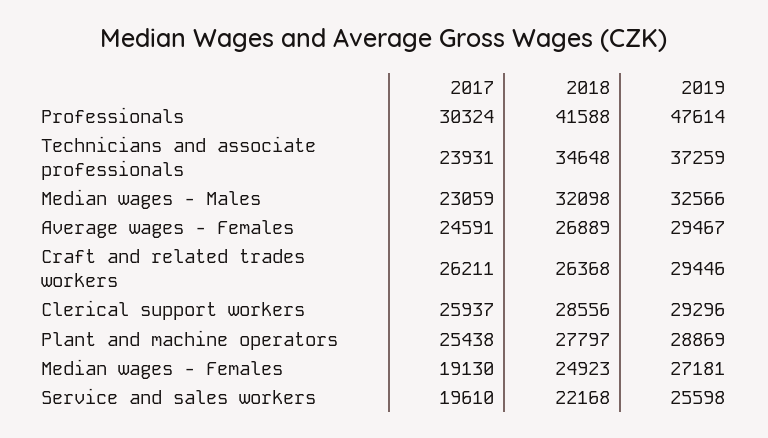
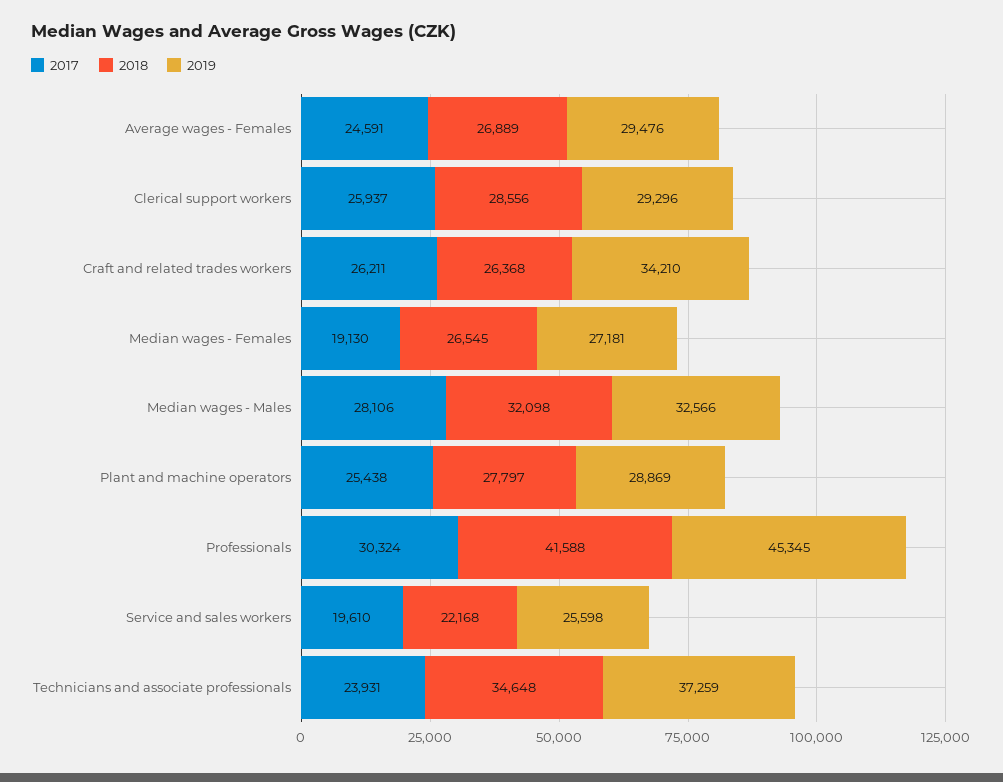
2019, Professionals: 47614 -> 45345
2017, Median wages - Males: 23059 -> 28106
2019, Average wages - Females: 29467 -> 29476
2019, Craft and related trades workers: 29446 -> 34210
2018, Median wages - Females: 24923 -> 26545

